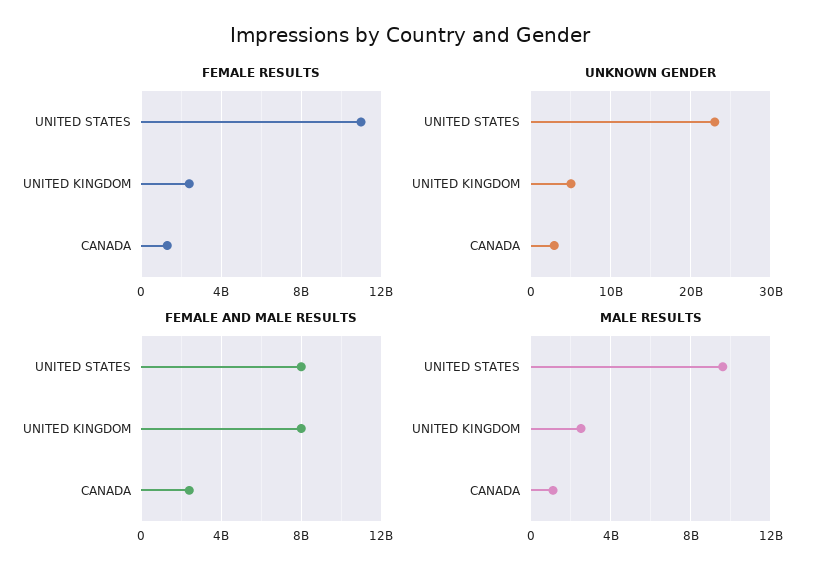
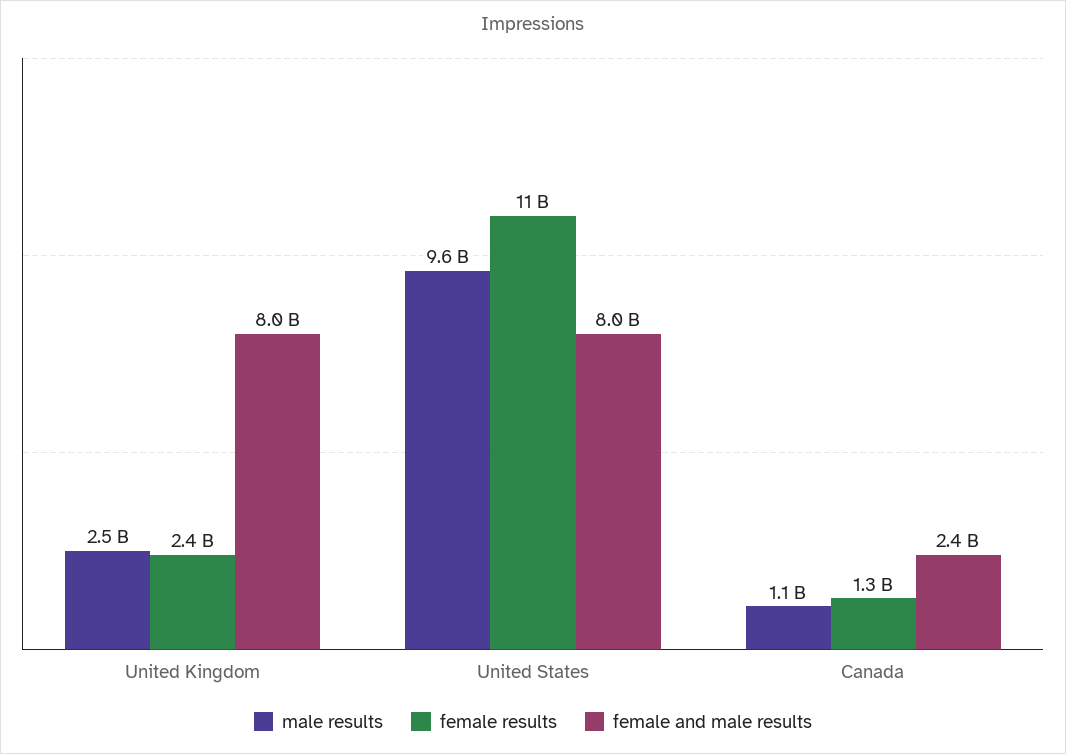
UNKNOWN GENDER, UNITED STATES: 23000000000 -> none
UNKNOWN GENDER, UNITED KINGDOM: 5000000000 -> none
UNKNOWN GENDER, CANADA: 3000000000 -> none

